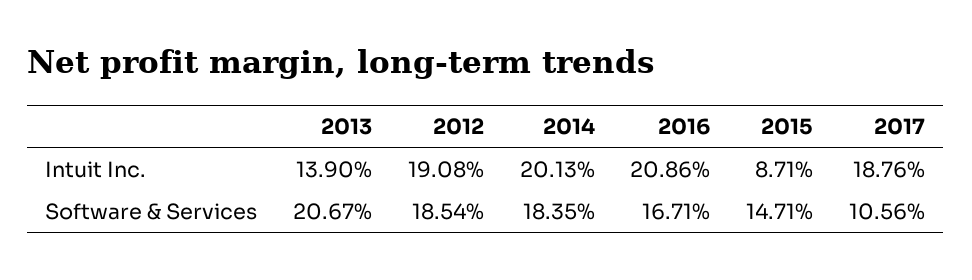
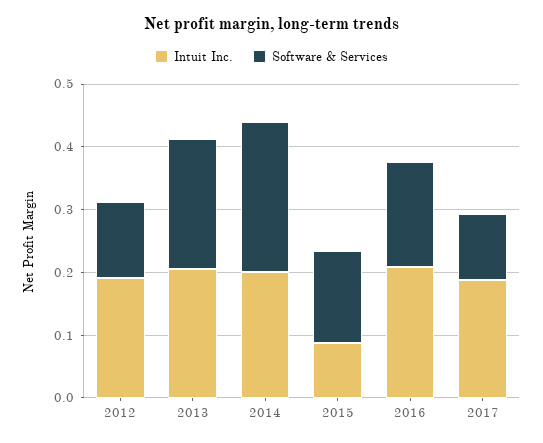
Intuit Inc., 2013: 0.139 -> 0.2
Software & Services, 2012: 0.1854 -> 0.12
Software & Services, 2014: 0.1835 -> 0.24

